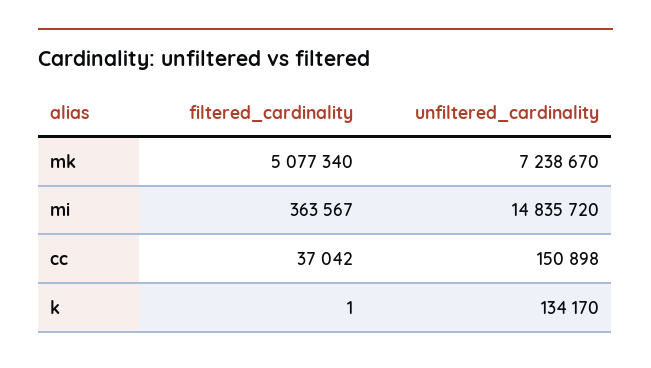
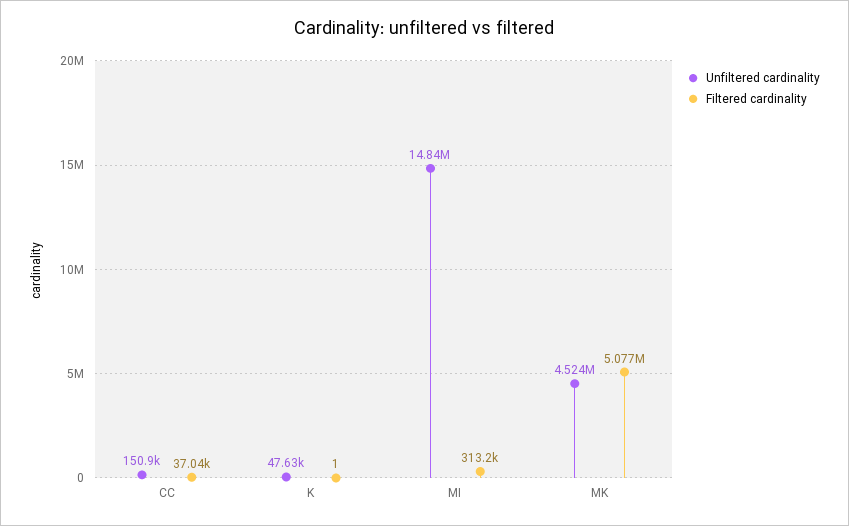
unfiltered_cardinality, mk: 7238670 -> 4524000
filtered_cardinality, mi: 363567 -> 313200
unfiltered_cardinality, k: 134170 -> 47630

